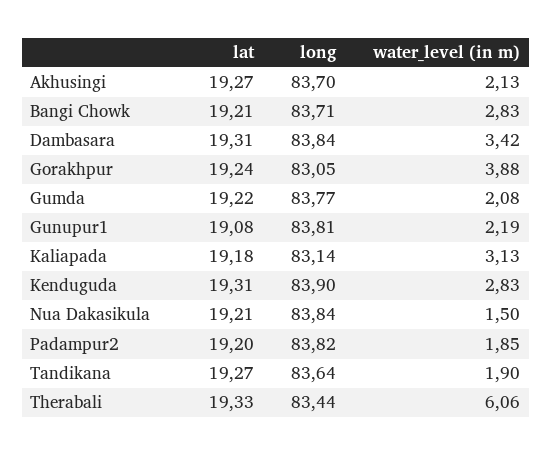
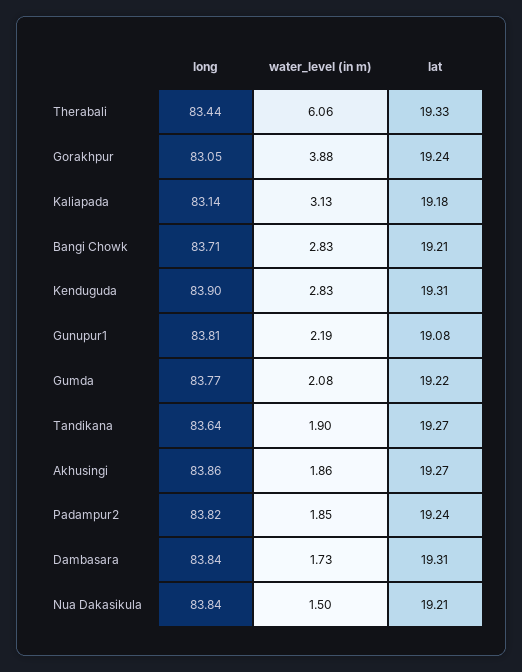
long, Akhusingi: 83.7 -> 83.86
water_level (in m), Akhusingi: 2.13 -> 1.86
water_level (in m), Dambasara: 3.42 -> 1.73
lat, Padampur2: 19.2 -> 19.24

